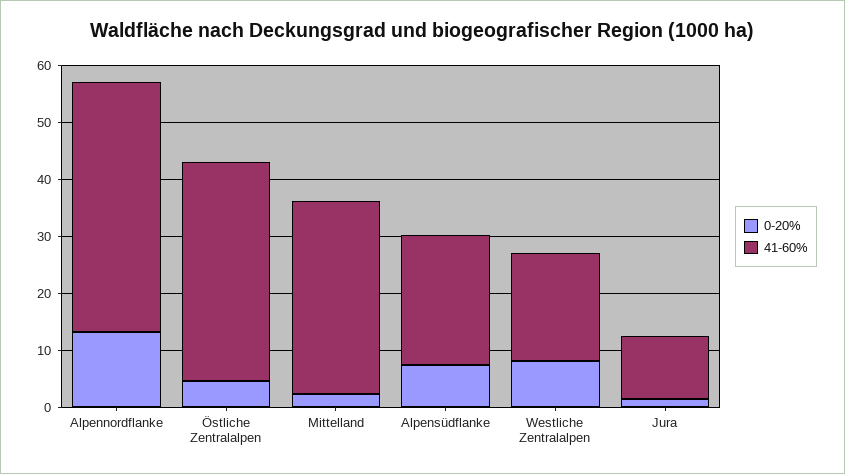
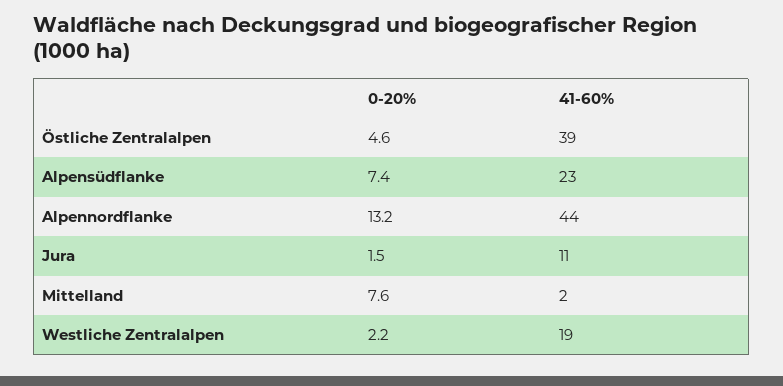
0-20%, Mittelland: 2 -> 7.6
41-60%, Mittelland: 34 -> 2
0-20%, Westliche Zentralalpen: 8 -> 2.2

